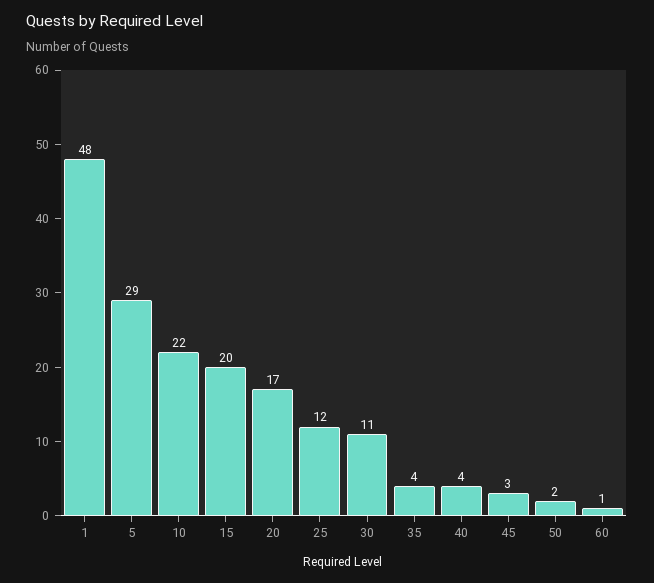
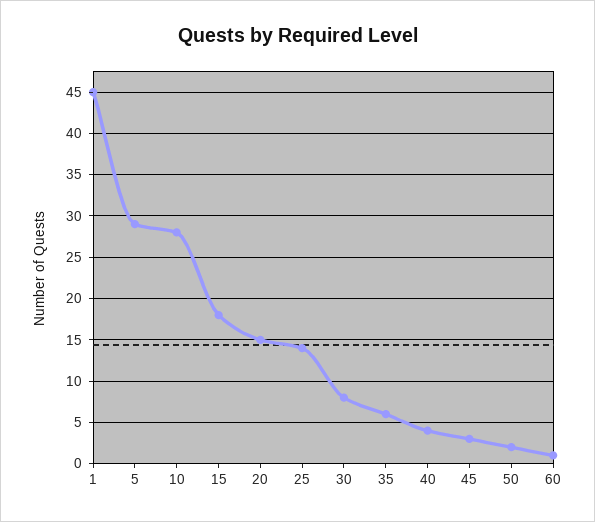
1: 48 -> 45
10: 22 -> 28
15: 20 -> 18
20: 17 -> 15
25: 12 -> 14
30: 11 -> 8
35: 4 -> 6

